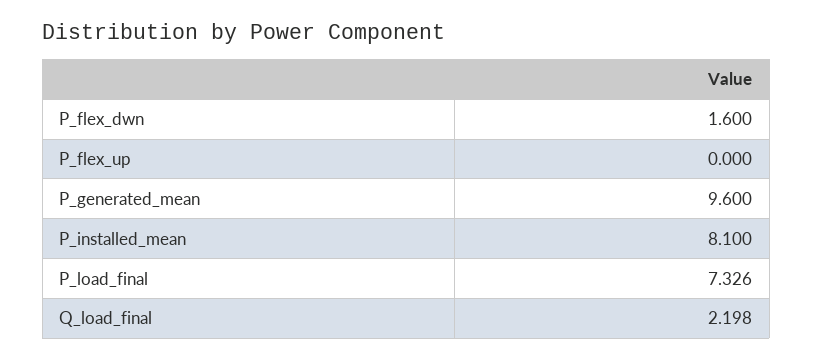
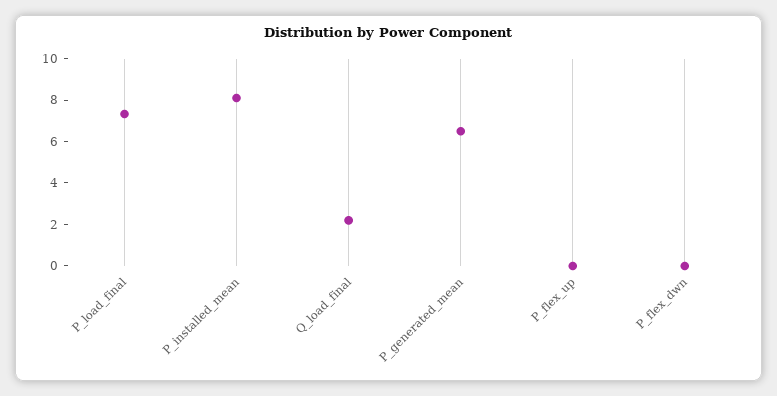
P_flex_dwn: 1.6 -> 0
P_generated_mean: 9.6 -> 6.5

